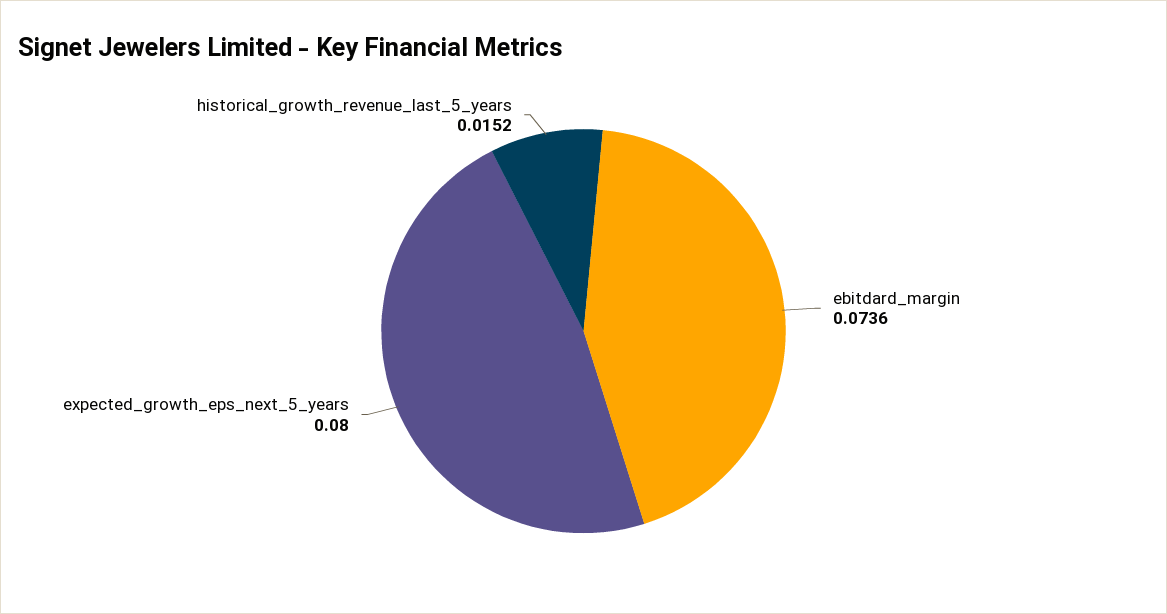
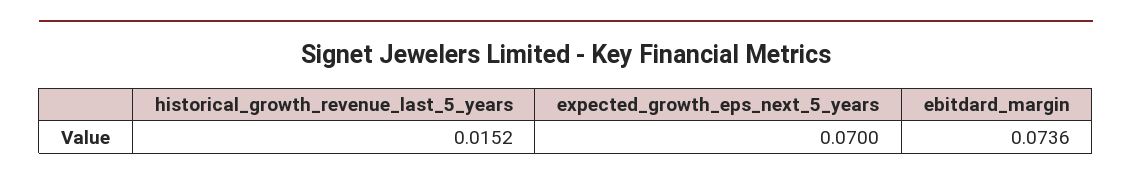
expected_growth_eps_next_5_years: 0.08 -> 0.07

